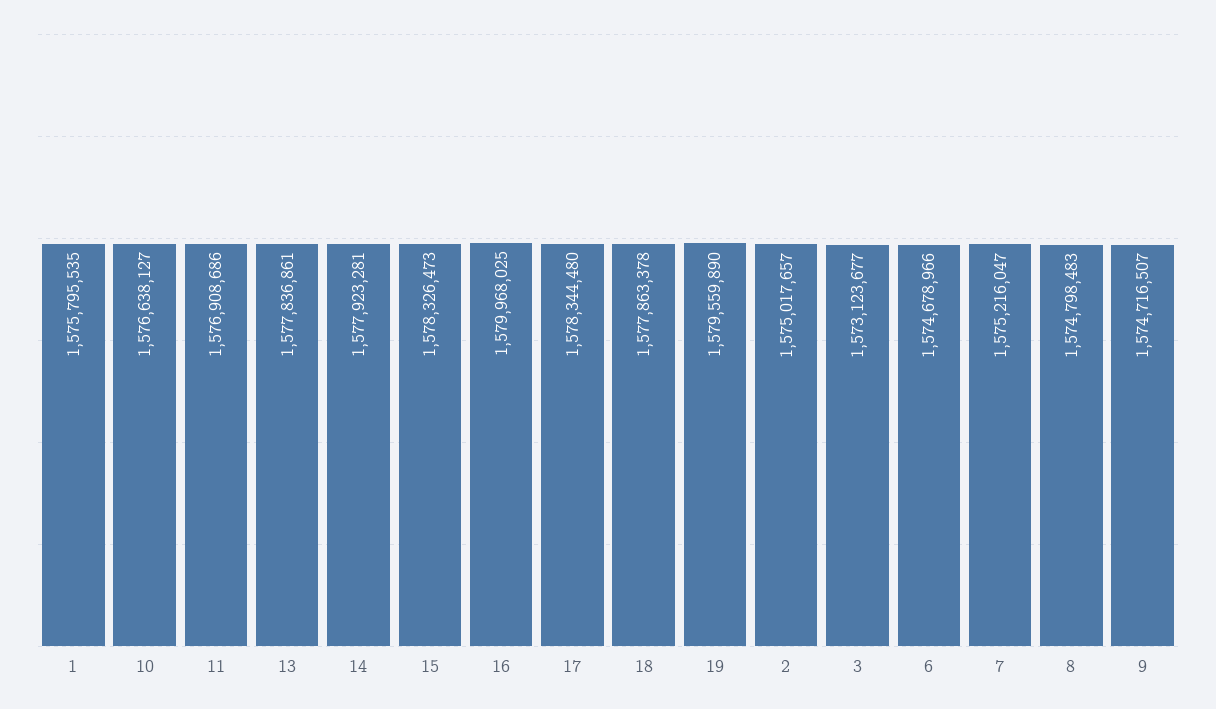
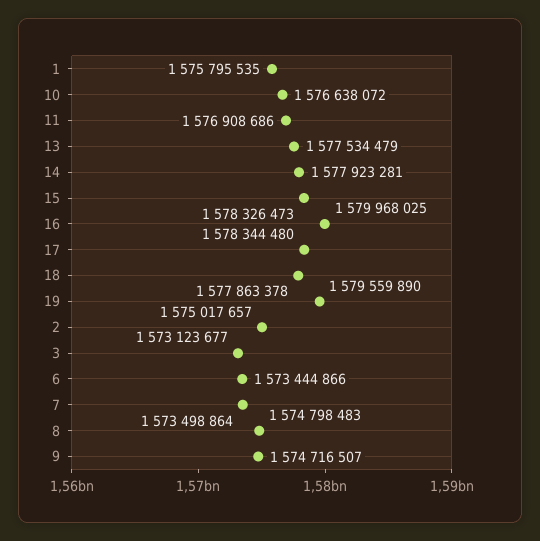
10: 1576638127 -> 1576638072
13: 1577836861 -> 1577534479
6: 1574678966 -> 1573444866
7: 1575216047 -> 1573498864

